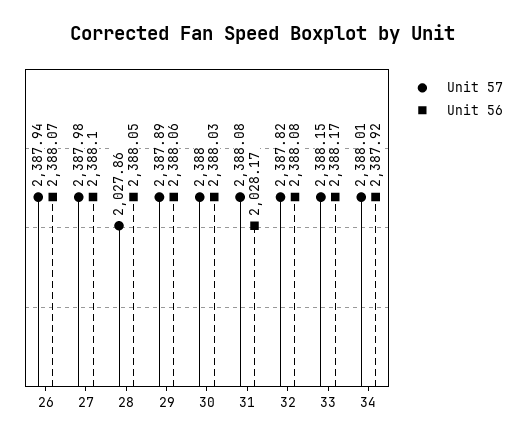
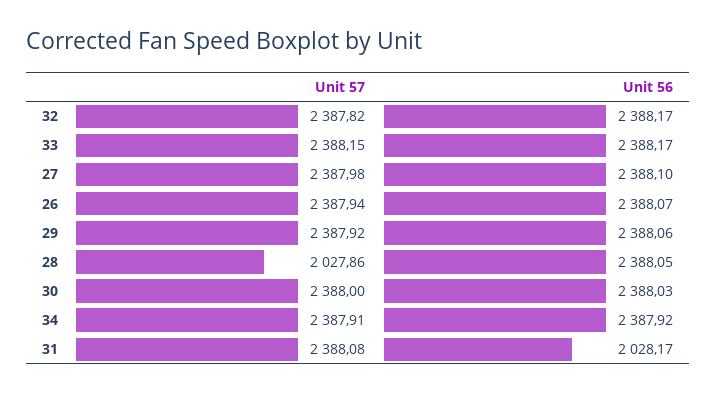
Unit 57, 29: 2387.89 -> 2387.92
Unit 56, 32: 2388.08 -> 2388.17
Unit 57, 34: 2388.01 -> 2387.91

